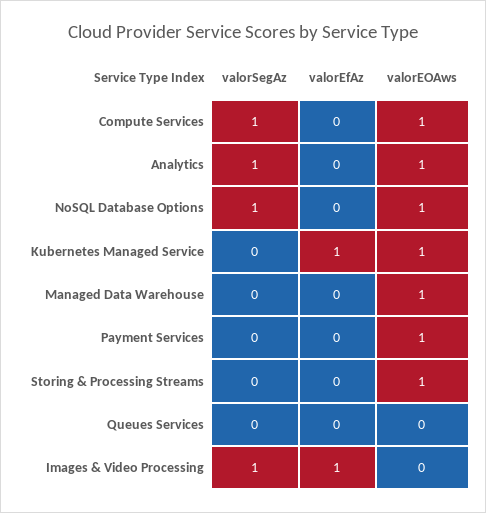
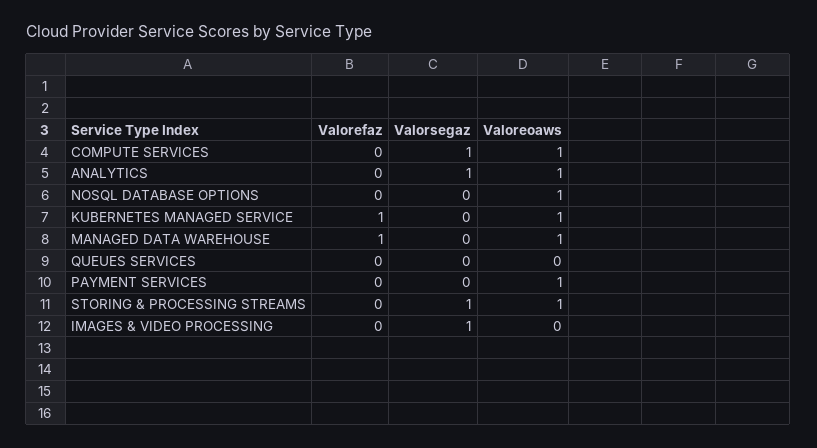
valorSegAz, NoSQL Database Options: 1 -> 0
valorEfAz, Managed Data Warehouse: 0 -> 1
valorSegAz, Storing & Processing Streams: 0 -> 1
valorEfAz, Images & Video Processing: 1 -> 0

